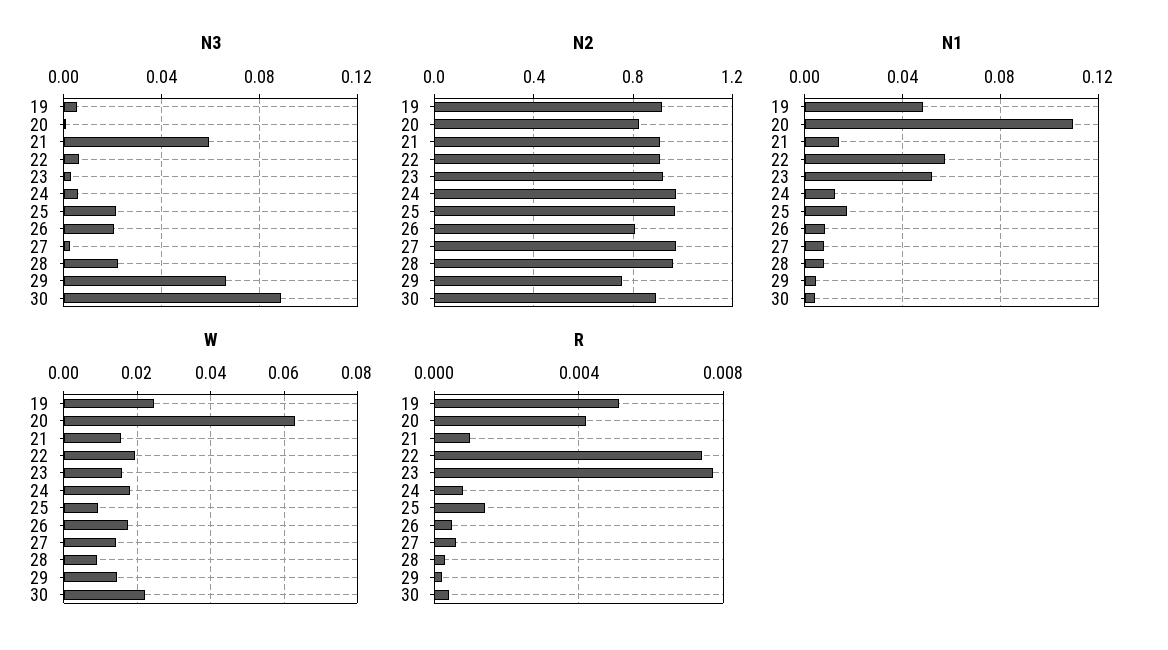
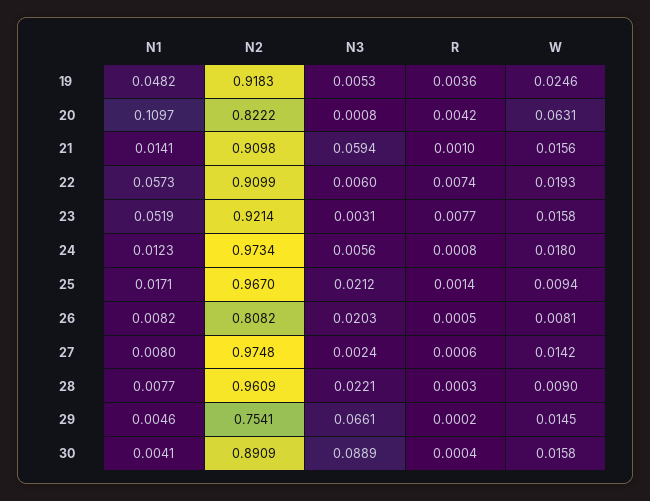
W, 26: 0.018 -> 0.0081
W, 30: 0.022 -> 0.0158
R, 19: 0.005 -> 0.0036

